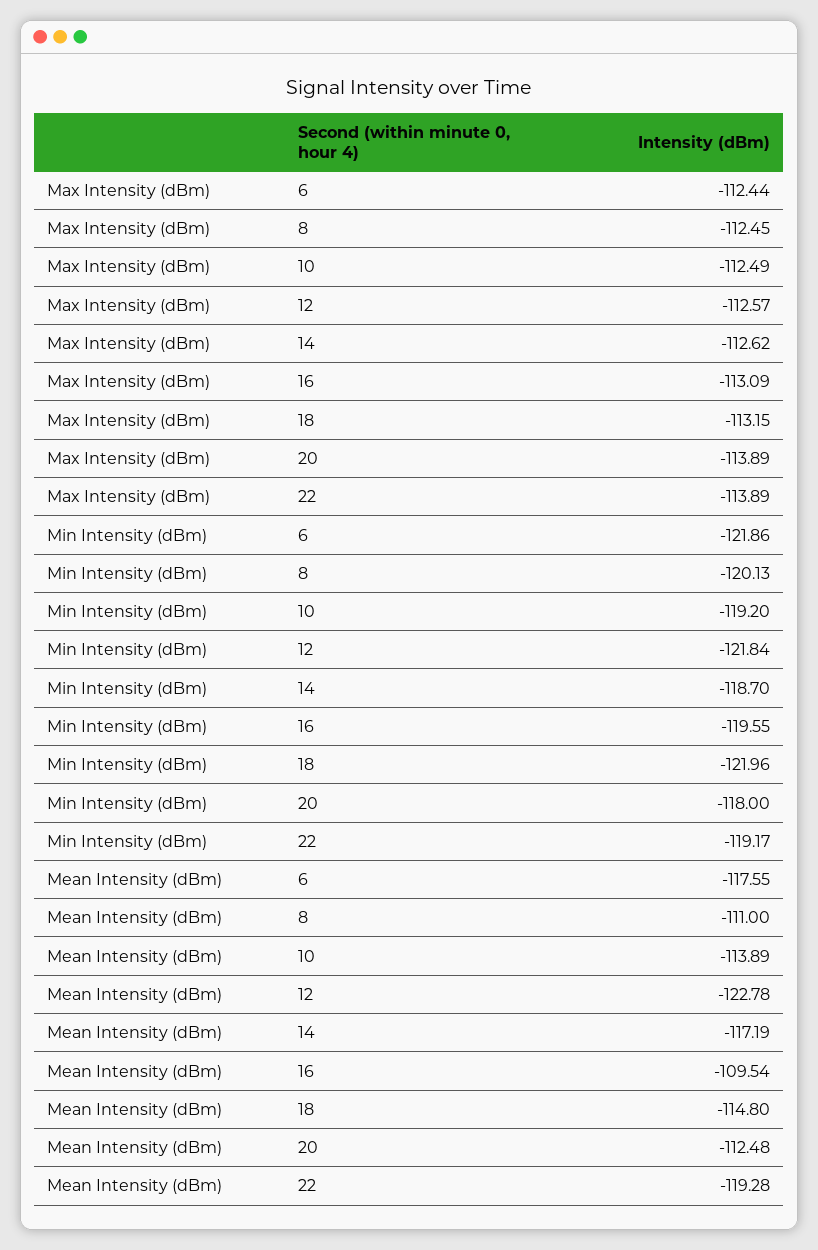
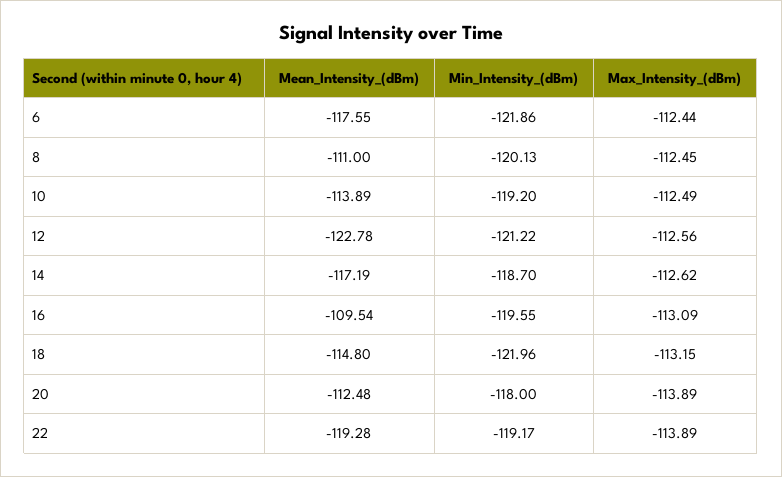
Max Intensity (dBm), 12: -112.57 -> -112.56
Min Intensity (dBm), 12: -121.84 -> -121.22

